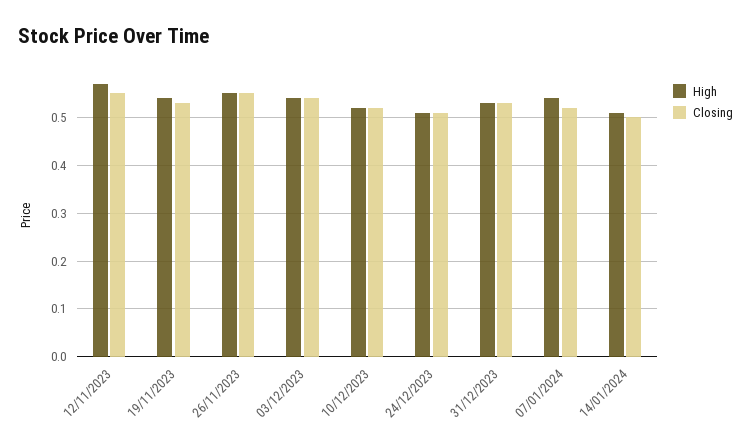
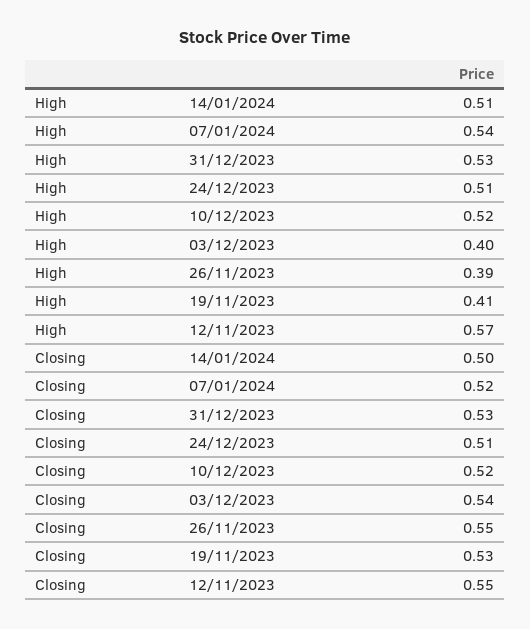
High, 19/11/2023: 0.55 -> 0.41
High, 26/11/2023: 0.55 -> 0.39
High, 03/12/2023: 0.55 -> 0.4

